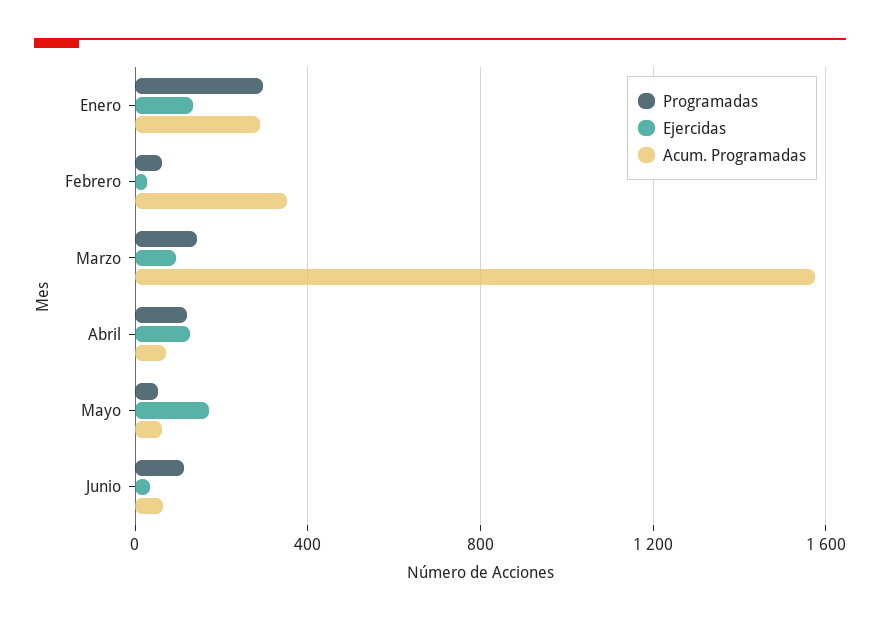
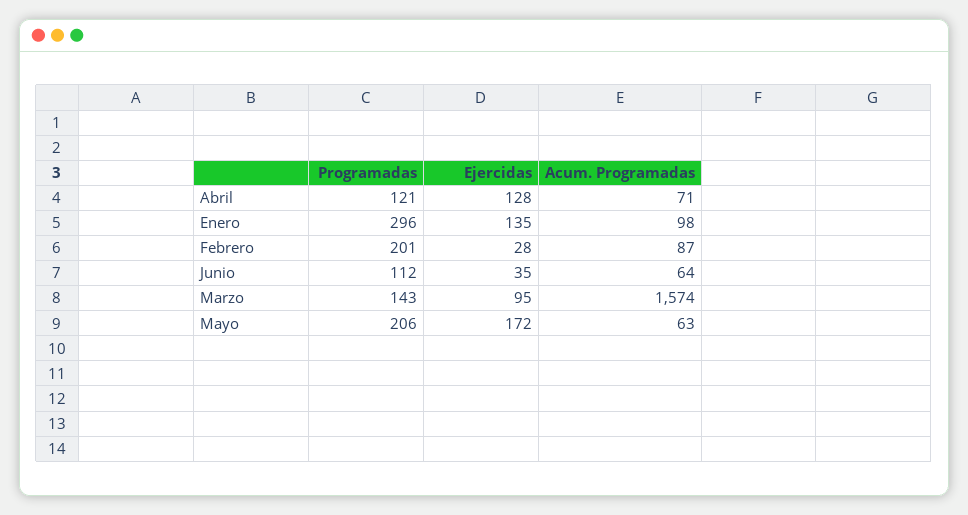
Acum. Programadas, Enero: 300 -> 98
Programadas, Febrero: 50 -> 201
Acum. Programadas, Febrero: 350 -> 87
Programadas, Mayo: 50 -> 206

